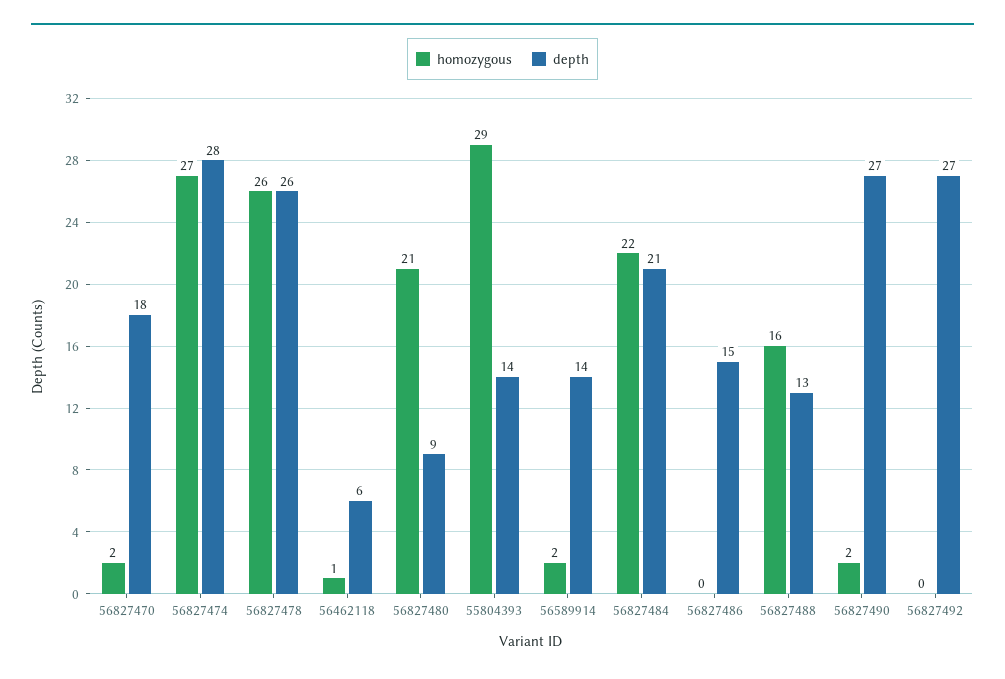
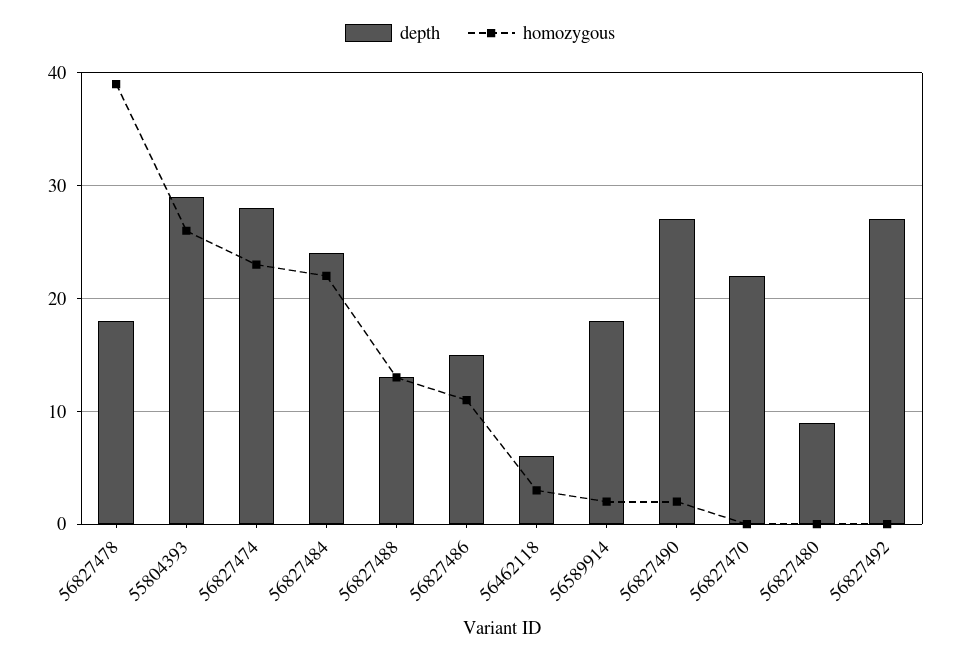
homozygous, 56827470: 2 -> 0
depth, 56827470: 18 -> 22
homozygous, 56827474: 27 -> 23
homozygous, 56827478: 26 -> 39
depth, 56827478: 26 -> 18
homozygous, 56462118: 1 -> 3
homozygous, 56827480: 21 -> 0
homozygous, 55804393: 29 -> 26
depth, 55804393: 14 -> 29
depth, 56589914: 14 -> 18
depth, 56827484: 21 -> 24
homozygous, 56827486: 0 -> 11
homozygous, 56827488: 16 -> 13

